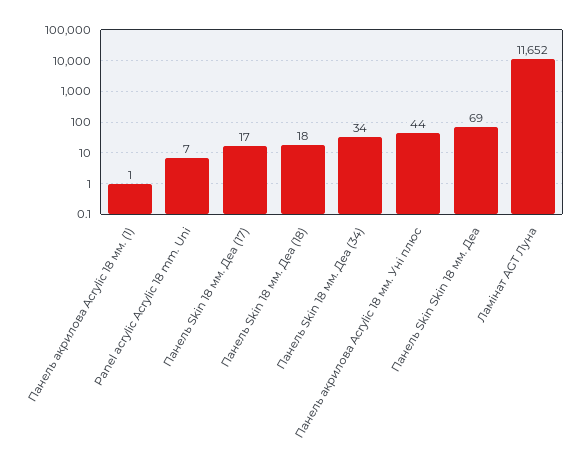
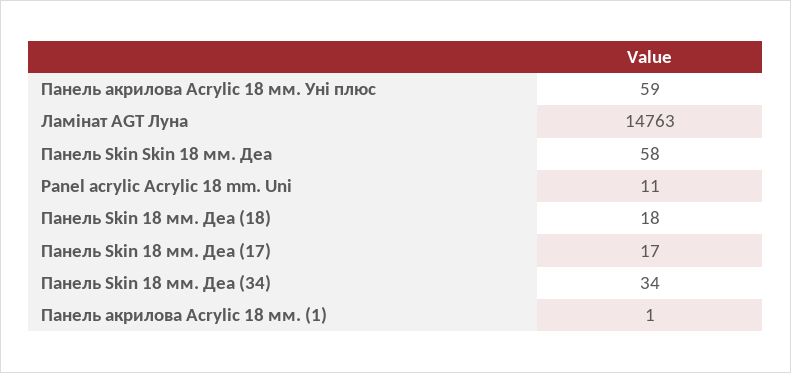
Panel acrylic Acrylic 18 mm. Uni: 7 -> 11
Панель акрилова Acrylic 18 мм. Уні плюс: 44 -> 59
Панель Skin Skin 18 мм. Деа: 69 -> 58
Ламінат AGT Луна: 11652 -> 14763

